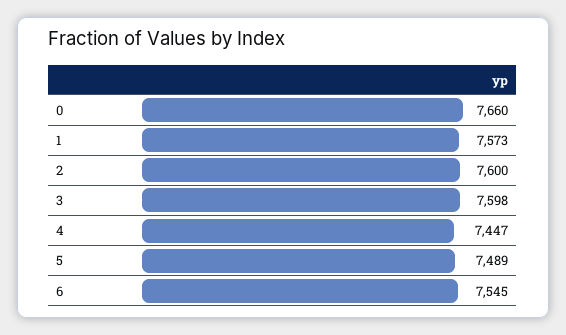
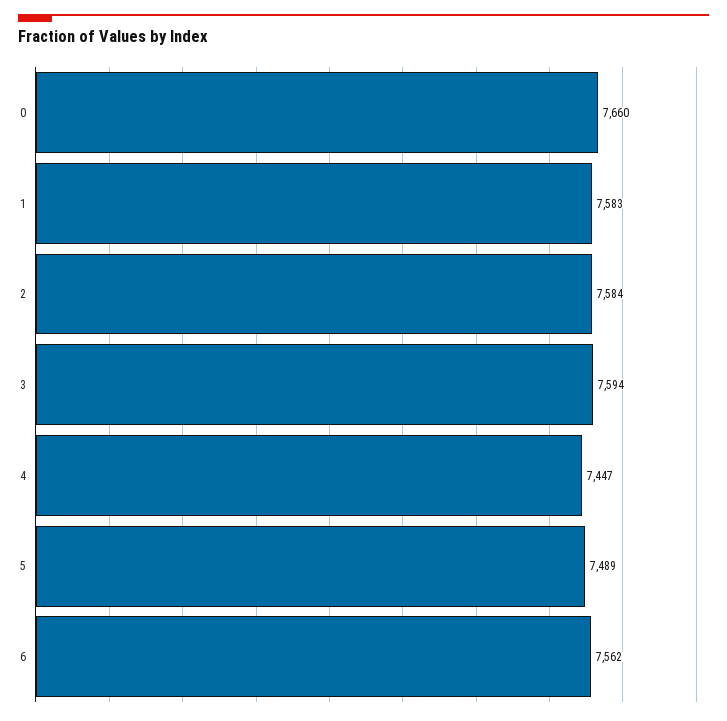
1: 7573 -> 7583
2: 7600 -> 7584
3: 7598 -> 7594
6: 7545 -> 7562

